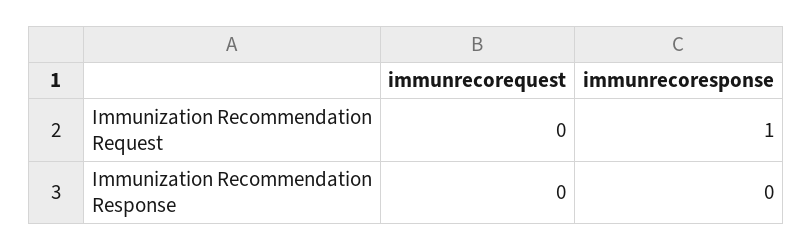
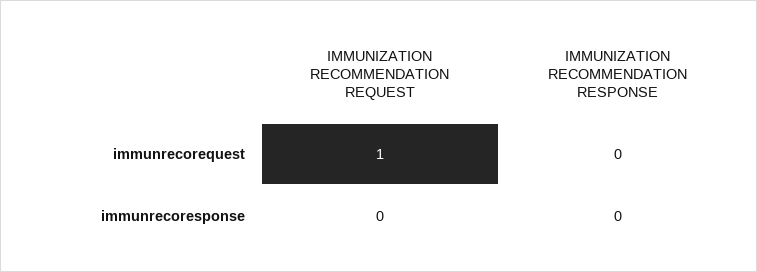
immunrecorequest, Immunization Recommendation Request: 0 -> 1
immunrecoresponse, Immunization Recommendation Request: 1 -> 0

